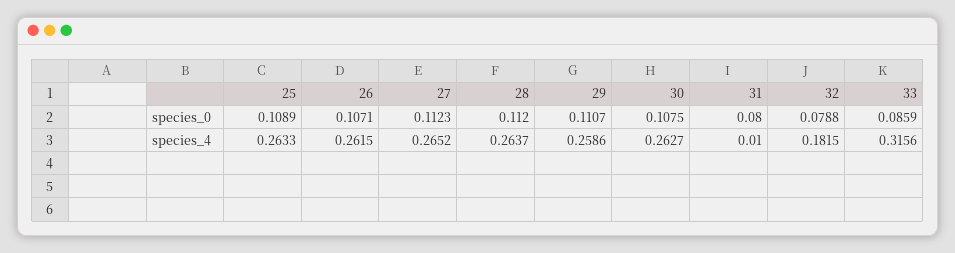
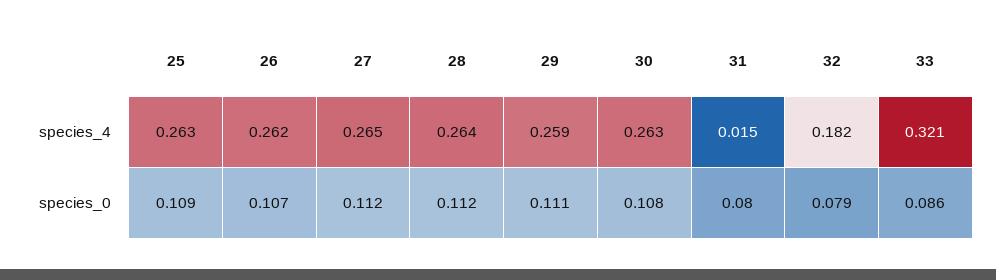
31, species_4: 0.01 -> 0.015
33, species_4: 0.3156 -> 0.321

